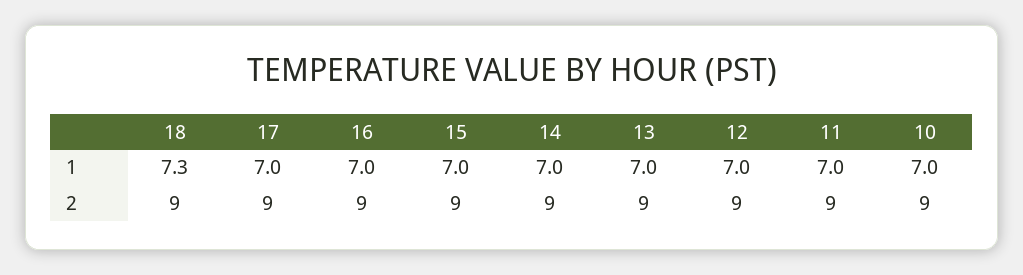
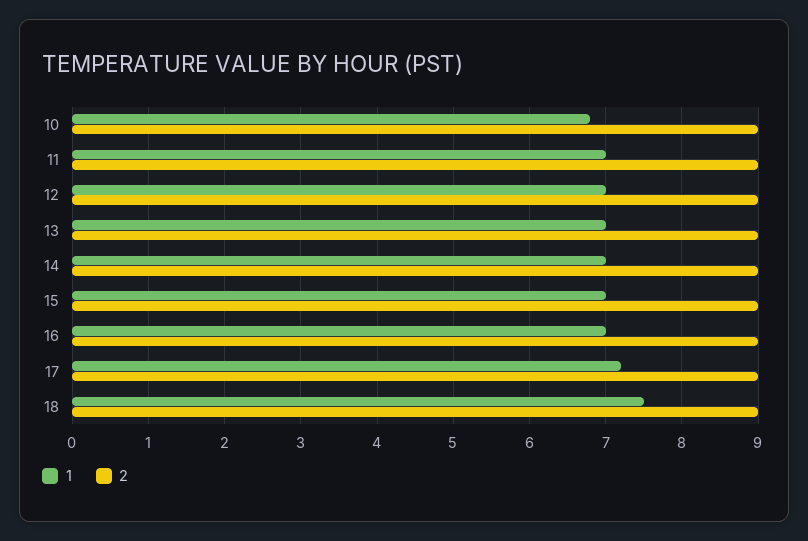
1, 18: 7.3 -> 7.5
1, 17: 7 -> 7.2
1, 10: 7 -> 6.8

